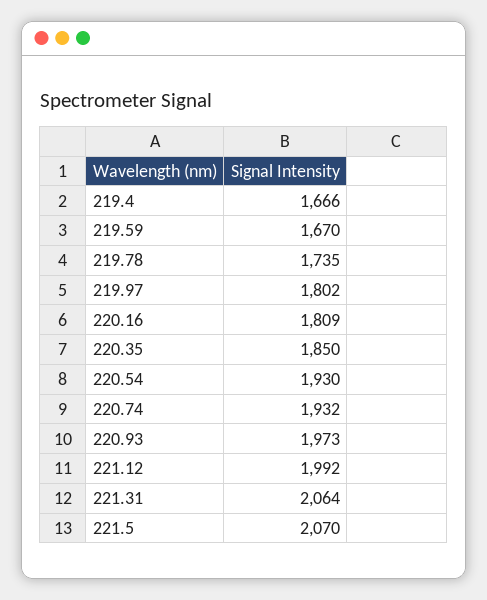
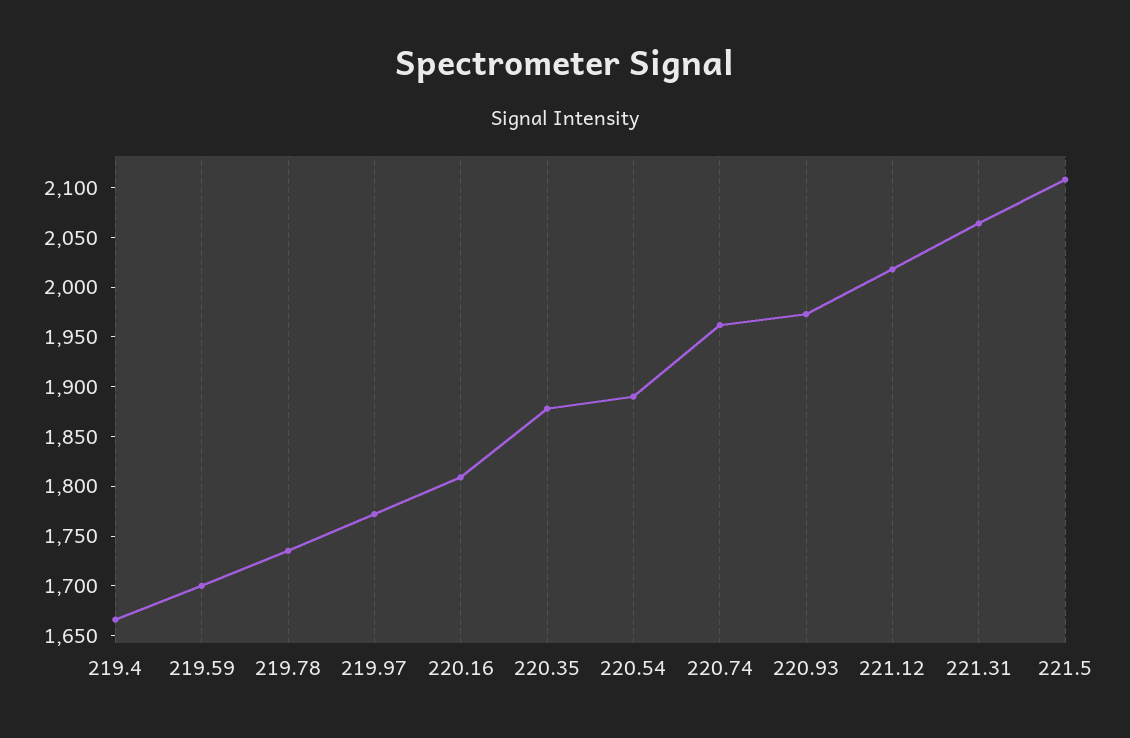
219.59: 1670 -> 1700
219.97: 1802 -> 1770
220.35: 1850 -> 1880
220.54: 1930 -> 1890
220.74: 1932 -> 1960
221.12: 1992 -> 2020
221.5: 2070 -> 2110

